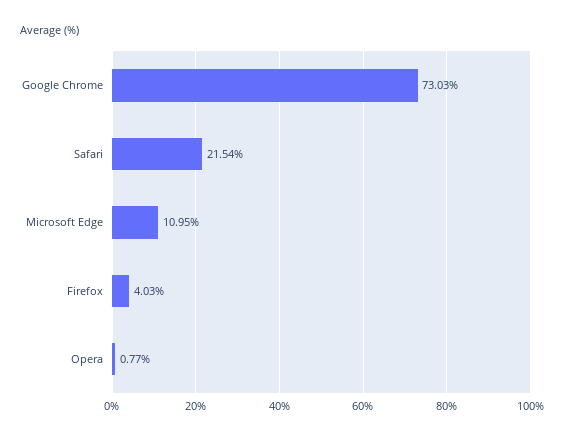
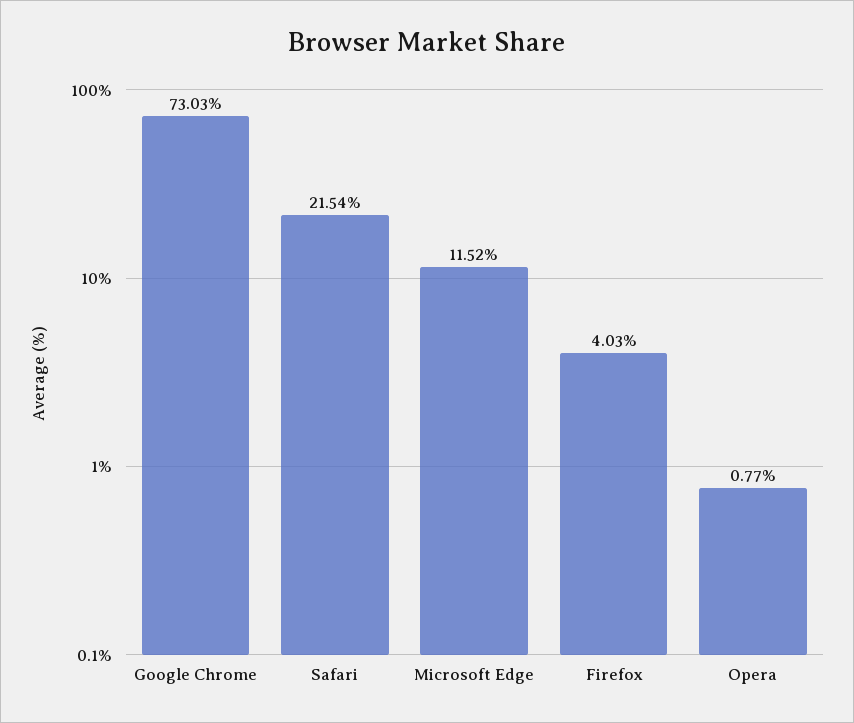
Microsoft Edge: 10.95 -> 11.52

